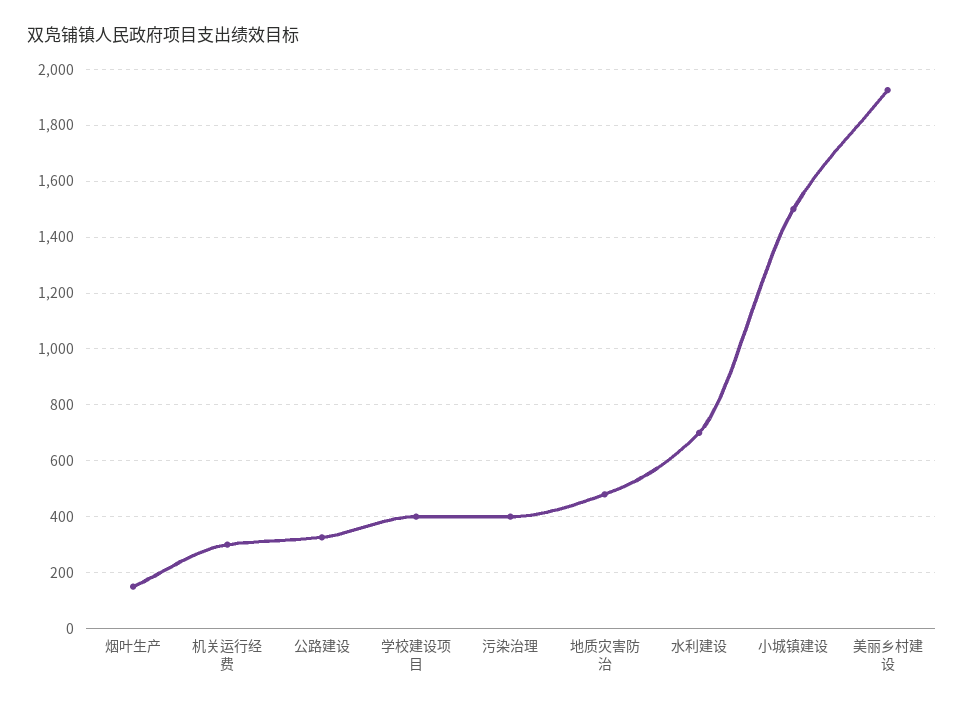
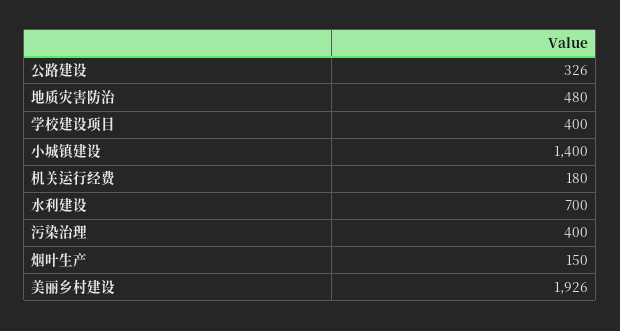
机关运行经费: 300 -> 180
小城镇建设: 1500 -> 1400

